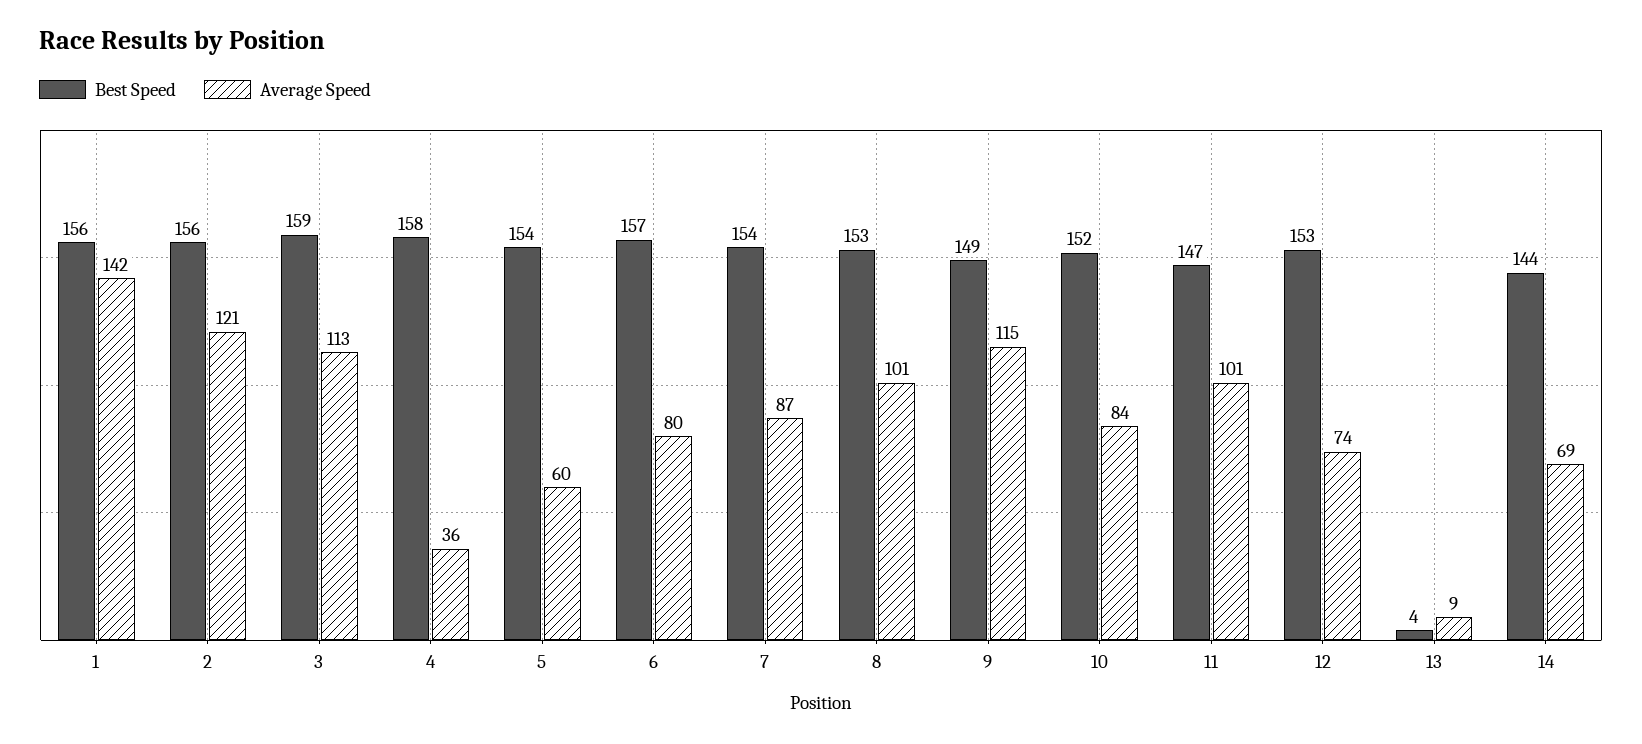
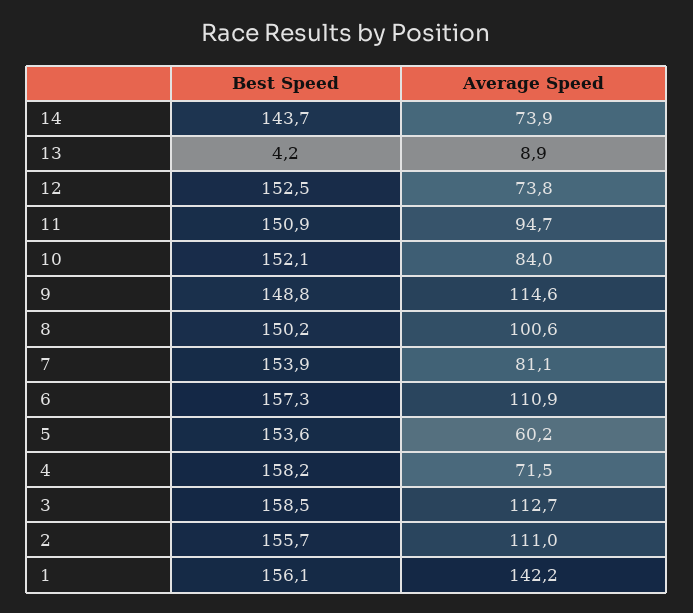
Average Speed, 2: 121 -> 111
Average Speed, 4: 36 -> 71.5
Average Speed, 6: 80 -> 110.9
Average Speed, 7: 87 -> 81.1
Best Speed, 8: 153 -> 150.2
Best Speed, 11: 147 -> 150.9
Average Speed, 11: 101 -> 94.7
Average Speed, 14: 69 -> 73.9

